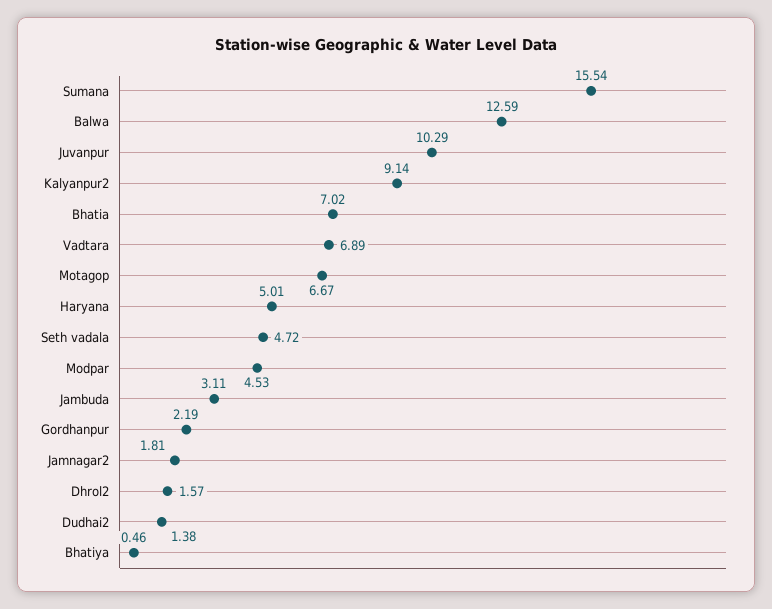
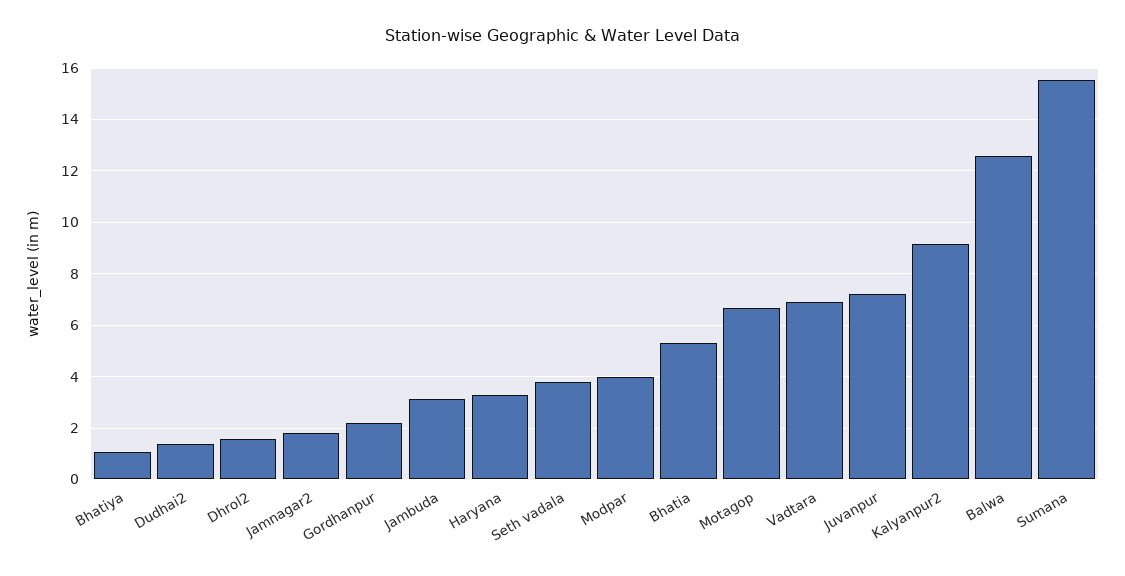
Juvanpur: 10.29 -> 7.25
Bhatia: 7.02 -> 5.25
Haryana: 5.01 -> 3.25
Seth vadala: 4.72 -> 3.75
Modpar: 4.53 -> 4
Bhatiya: 0.46 -> 1

